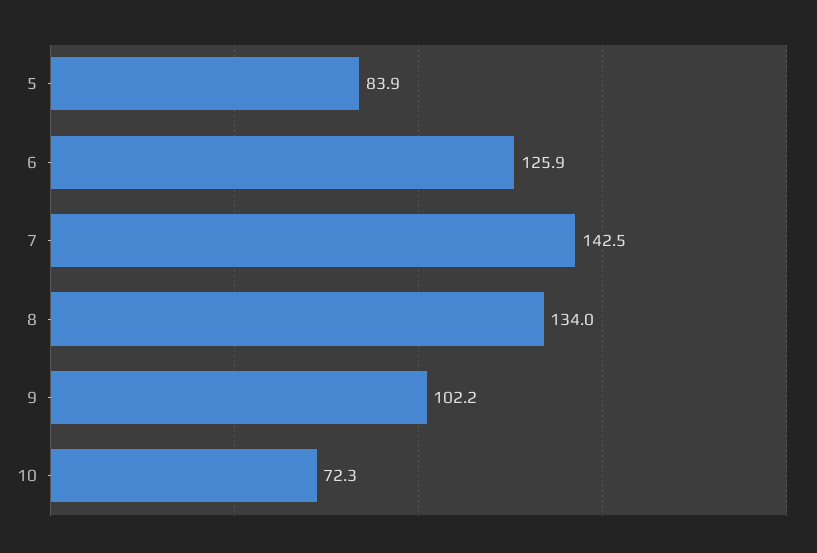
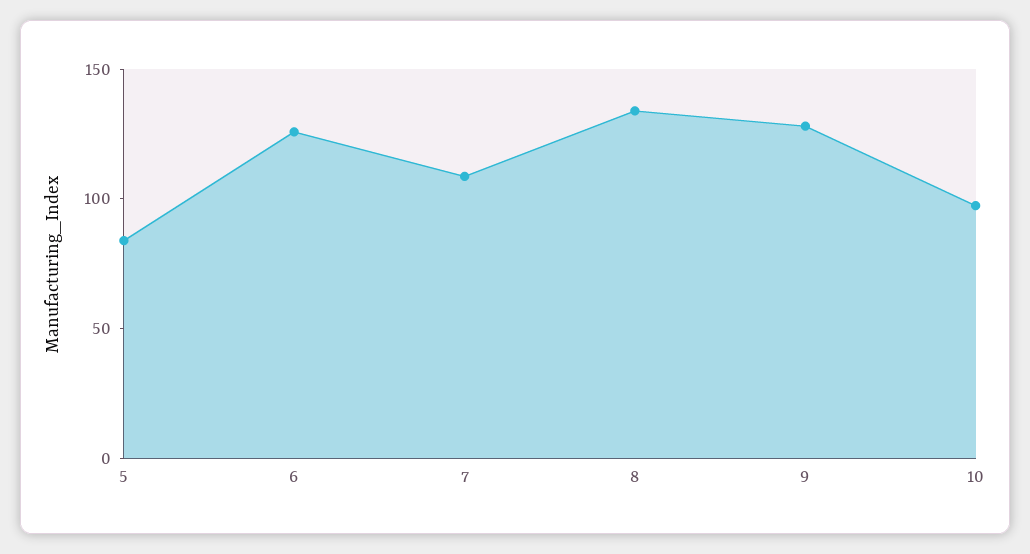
7: 142.5 -> 110
9: 102.2 -> 130
10: 72.3 -> 100

